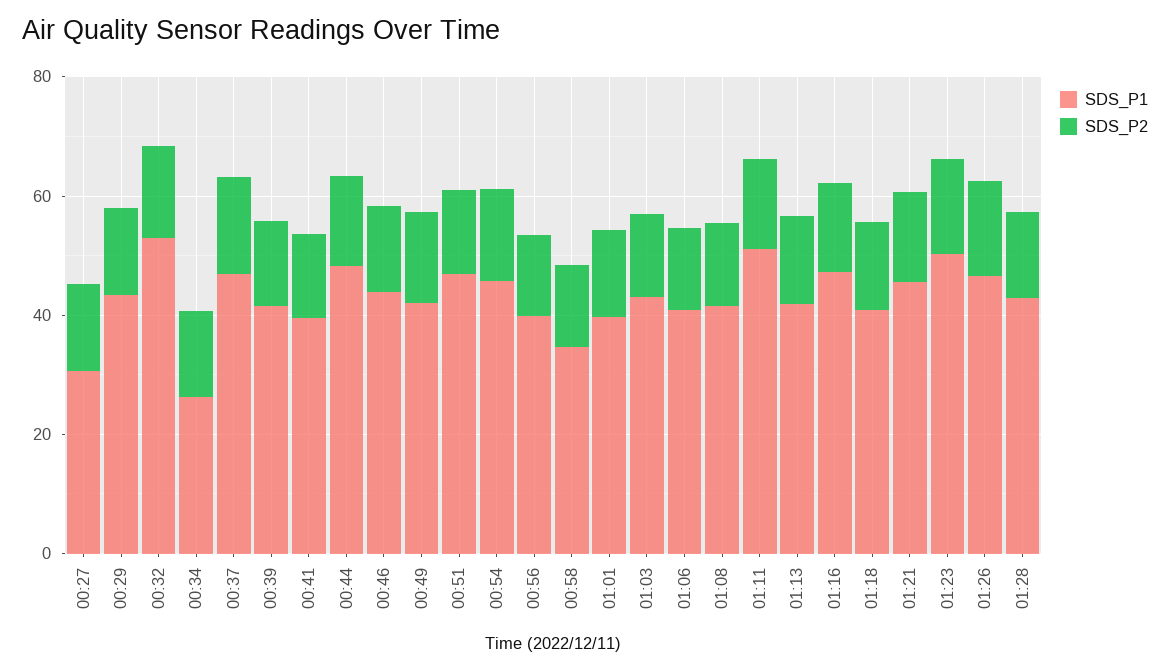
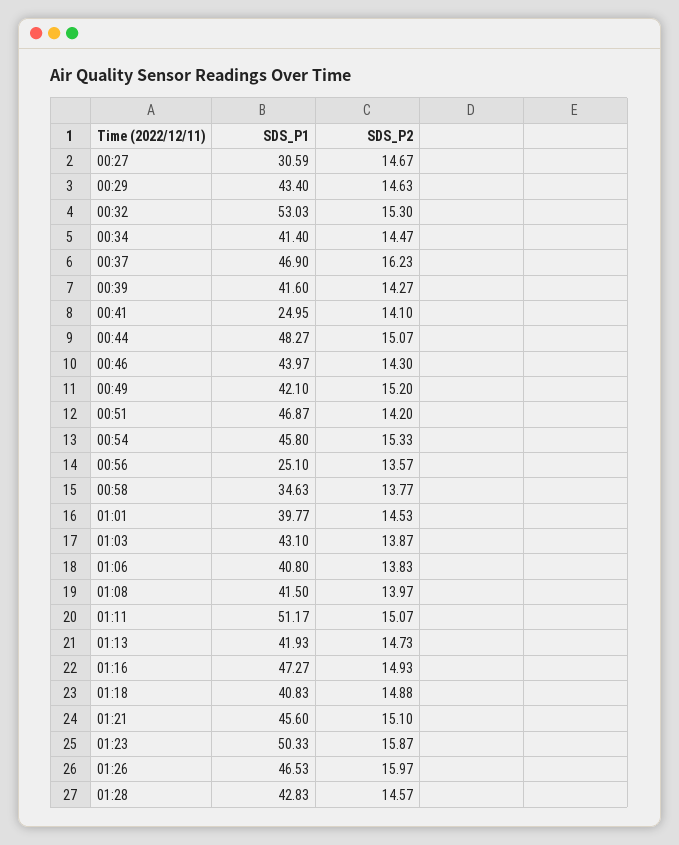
SDS_P1, 00:34: 25 -> 41.4
SDS_P1, 00:41: 40 -> 24.95
SDS_P1, 00:56: 40 -> 25.1

